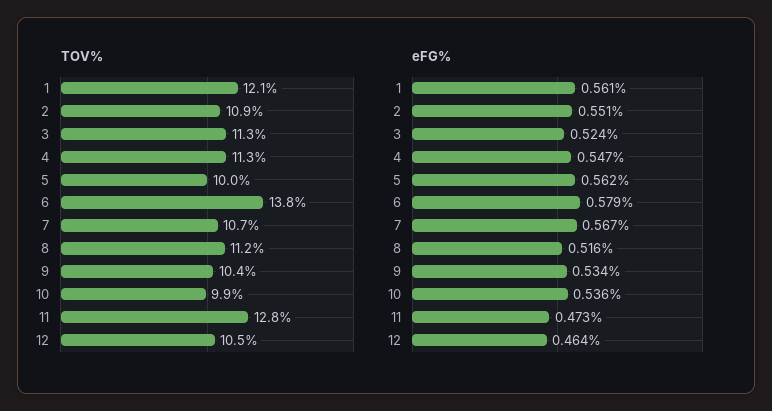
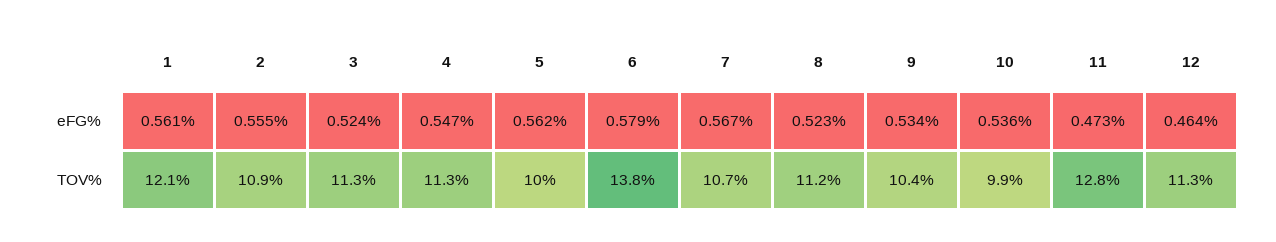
TOV%, 12: 10.5 -> 11.3
eFG%, 2: 0.551 -> 0.555
eFG%, 8: 0.516 -> 0.523

